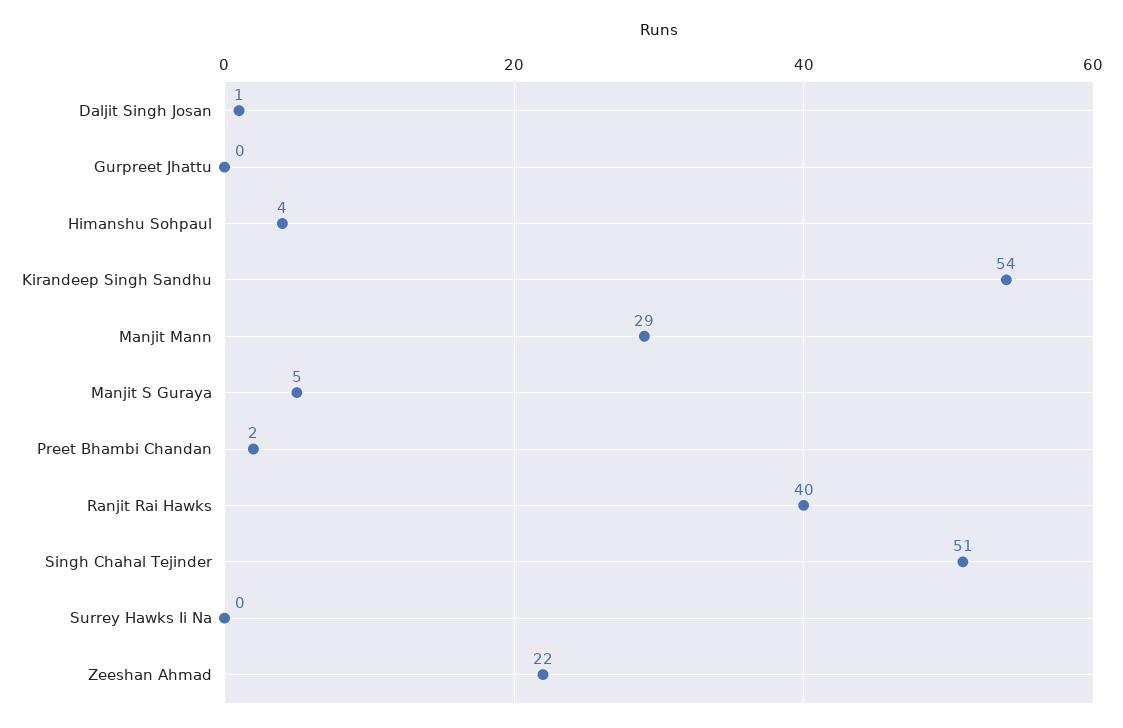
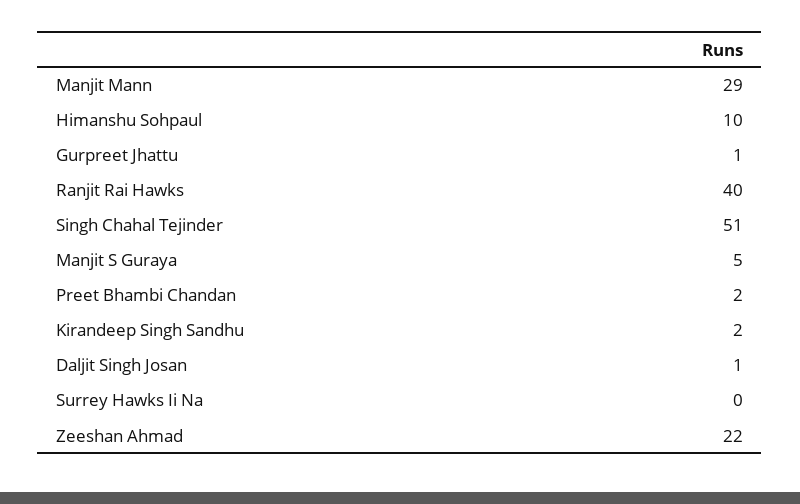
Gurpreet Jhattu: 0 -> 1
Himanshu Sohpaul: 4 -> 10
Kirandeep Singh Sandhu: 54 -> 2

